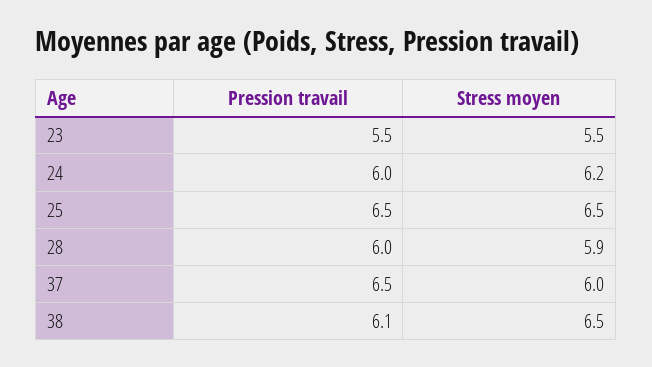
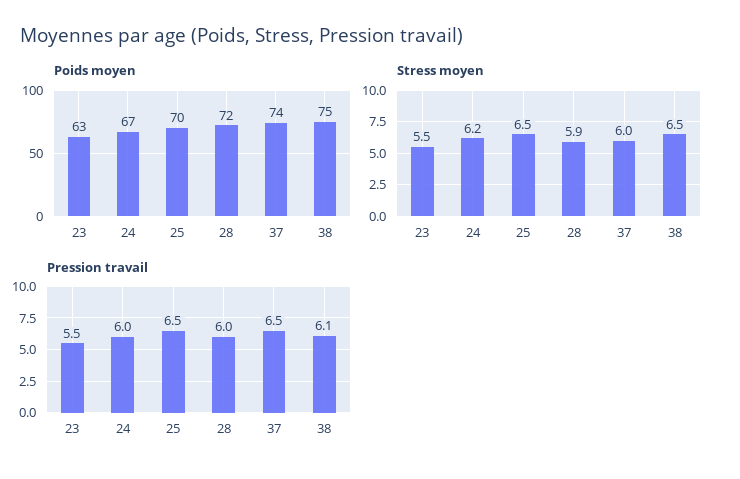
Poids moyen, 23: none -> 63
Poids moyen, 24: none -> 67
Poids moyen, 25: none -> 70
Poids moyen, 28: none -> 72
Poids moyen, 37: none -> 74
Poids moyen, 38: none -> 75

